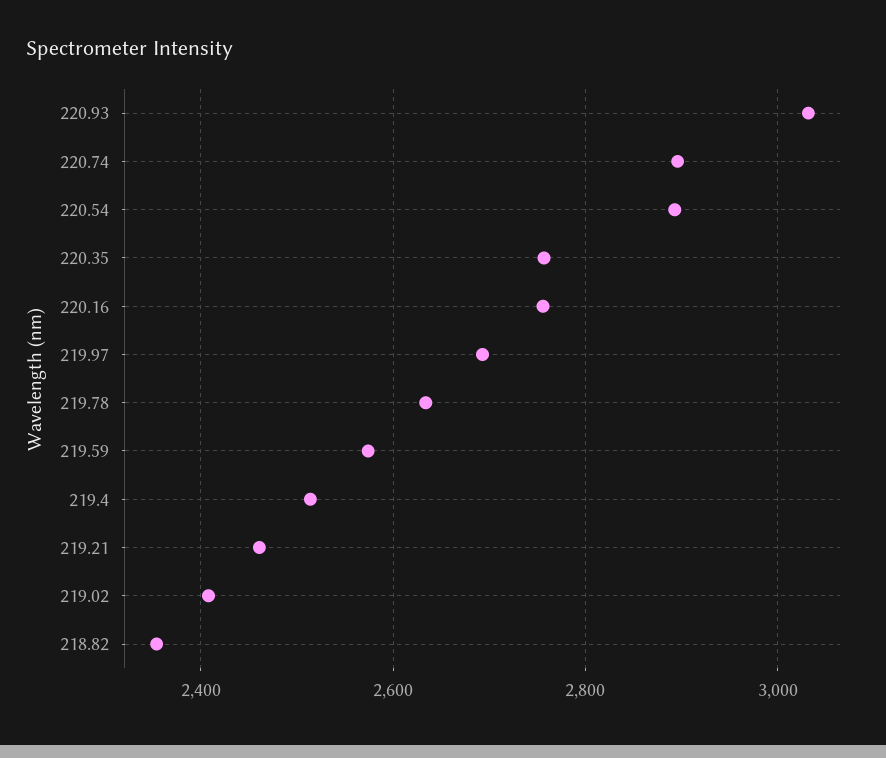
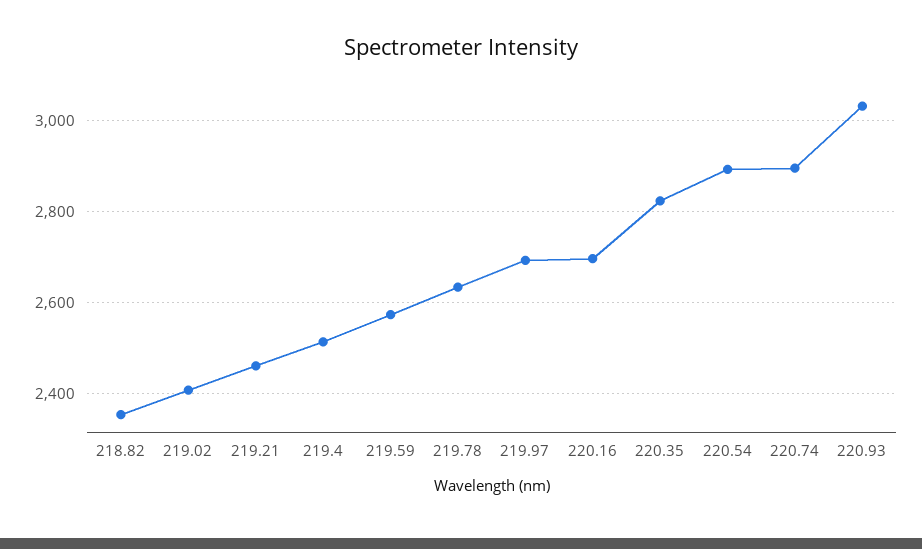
220.35: 2760 -> 2820
220.16: 2760 -> 2700

